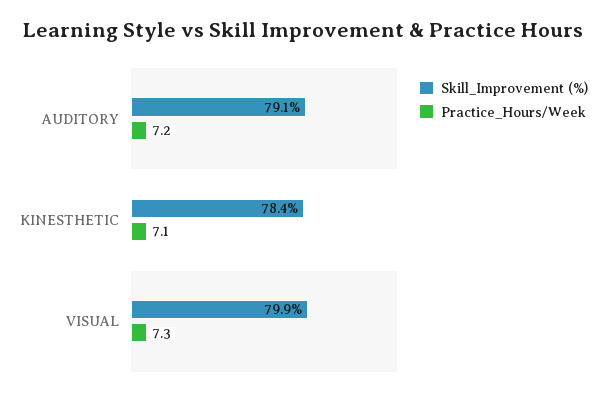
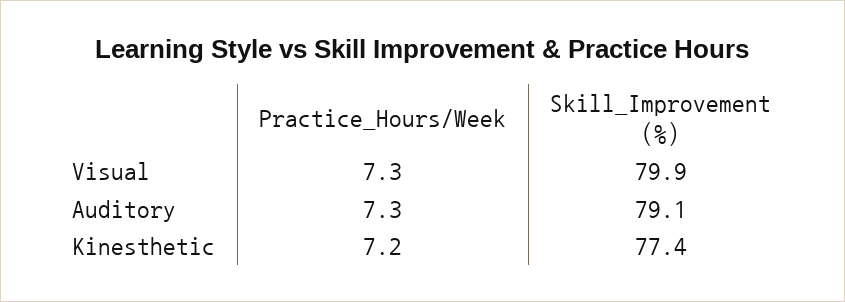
Practice_Hours/Week, AUDITORY: 7.2 -> 7.3
Skill_Improvement (%), KINESTHETIC: 78.4 -> 77.4
Practice_Hours/Week, KINESTHETIC: 7.1 -> 7.2

